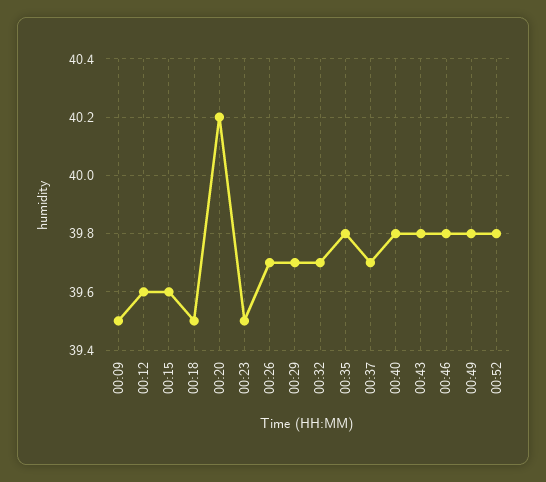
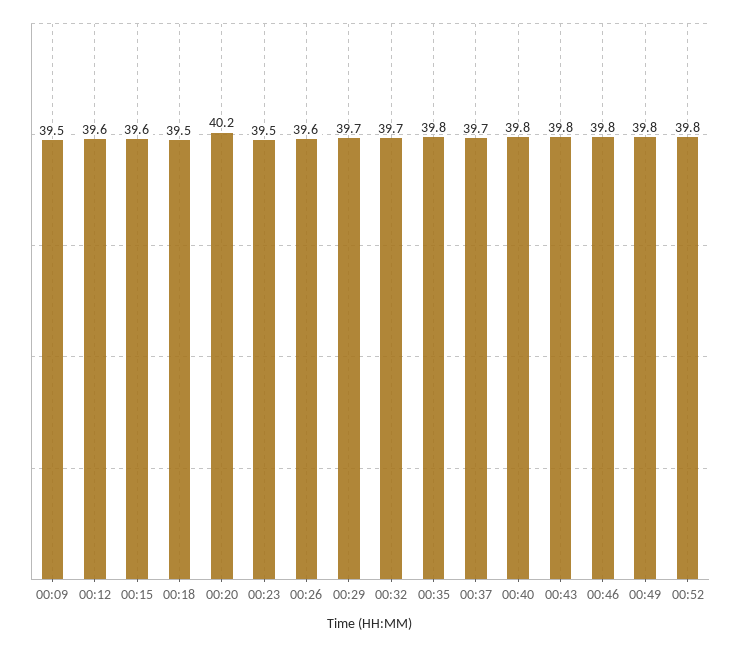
00:26: 39.7 -> 39.6

